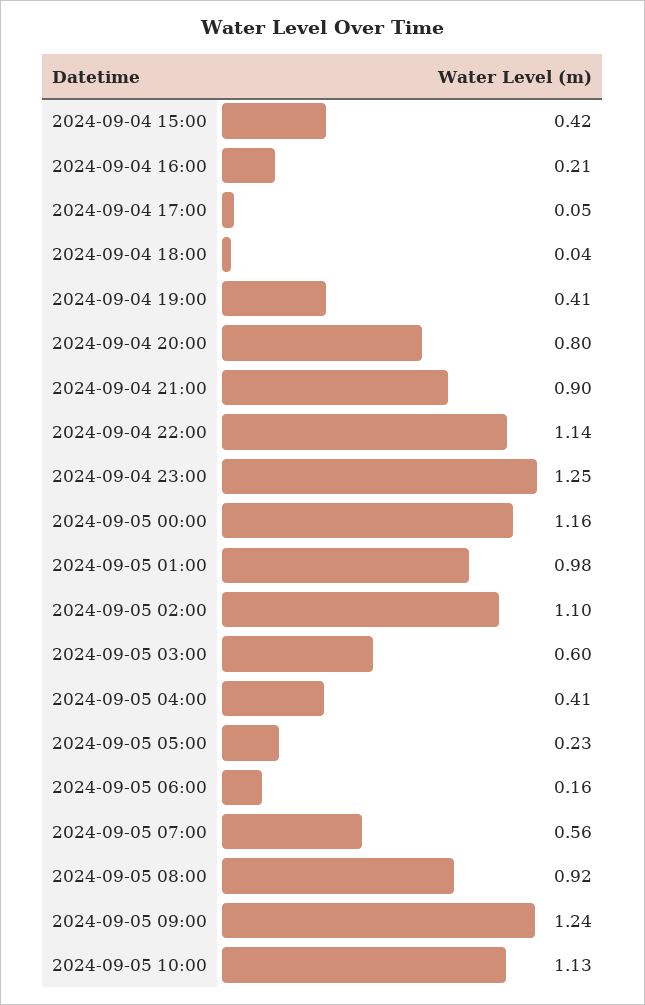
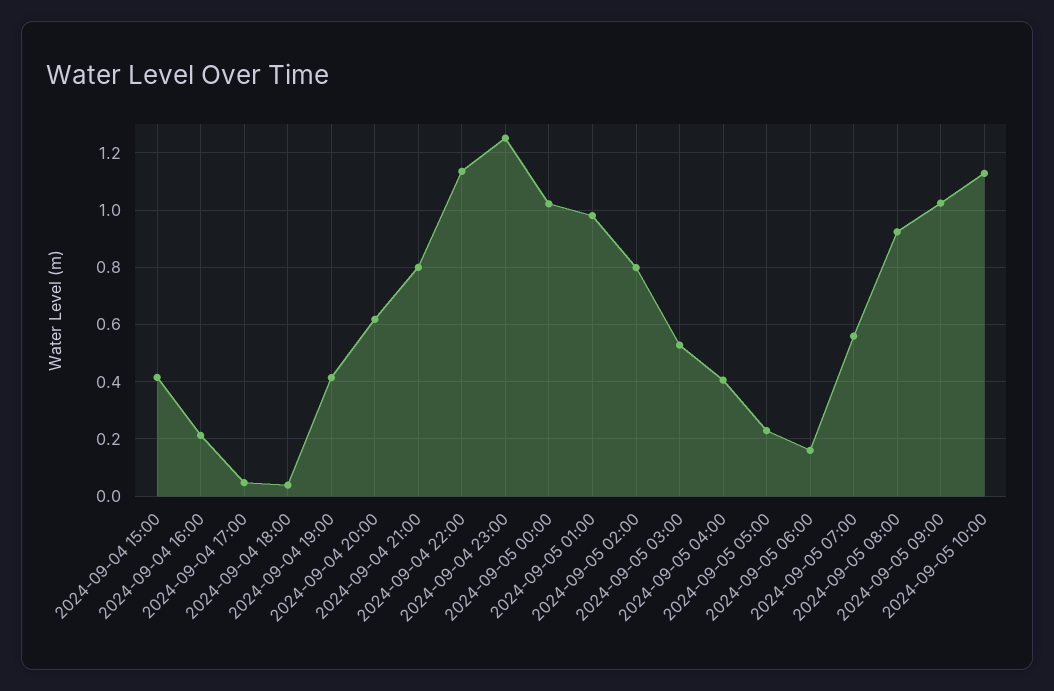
2024-09-04 20:00: 0.8 -> 0.625
2024-09-04 21:00: 0.9 -> 0.8
2024-09-05 00:00: 1.16 -> 1.025
2024-09-05 02:00: 1.1 -> 0.8
2024-09-05 03:00: 0.6 -> 0.525
2024-09-05 09:00: 1.24 -> 1.025

